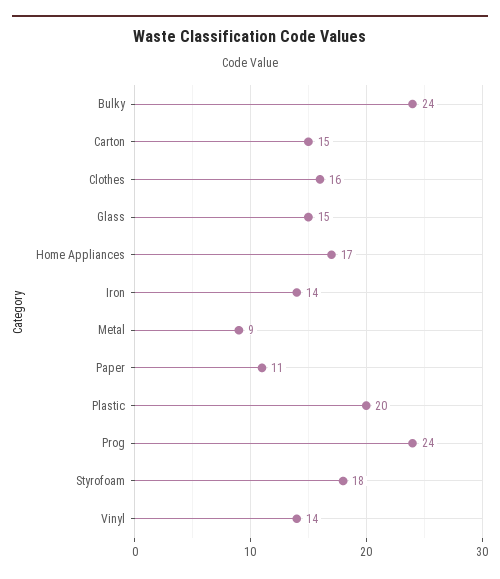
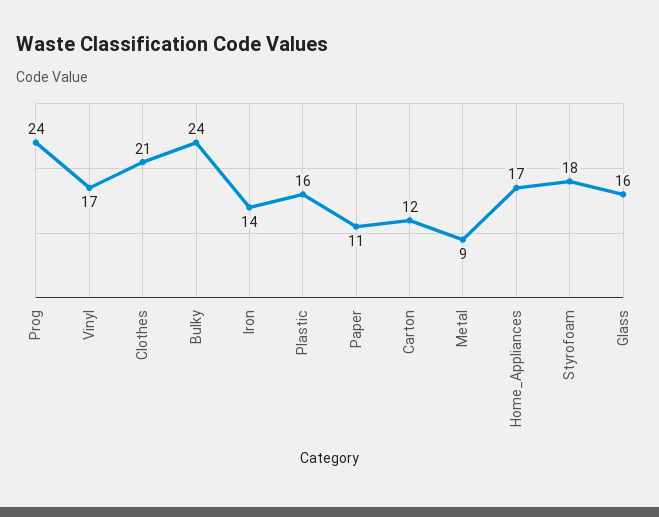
Carton: 15 -> 12
Clothes: 16 -> 21
Glass: 15 -> 16
Plastic: 20 -> 16
Vinyl: 14 -> 17

